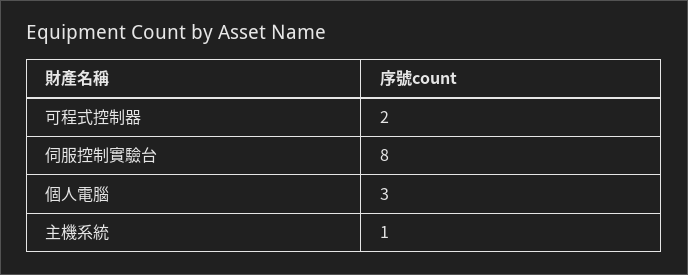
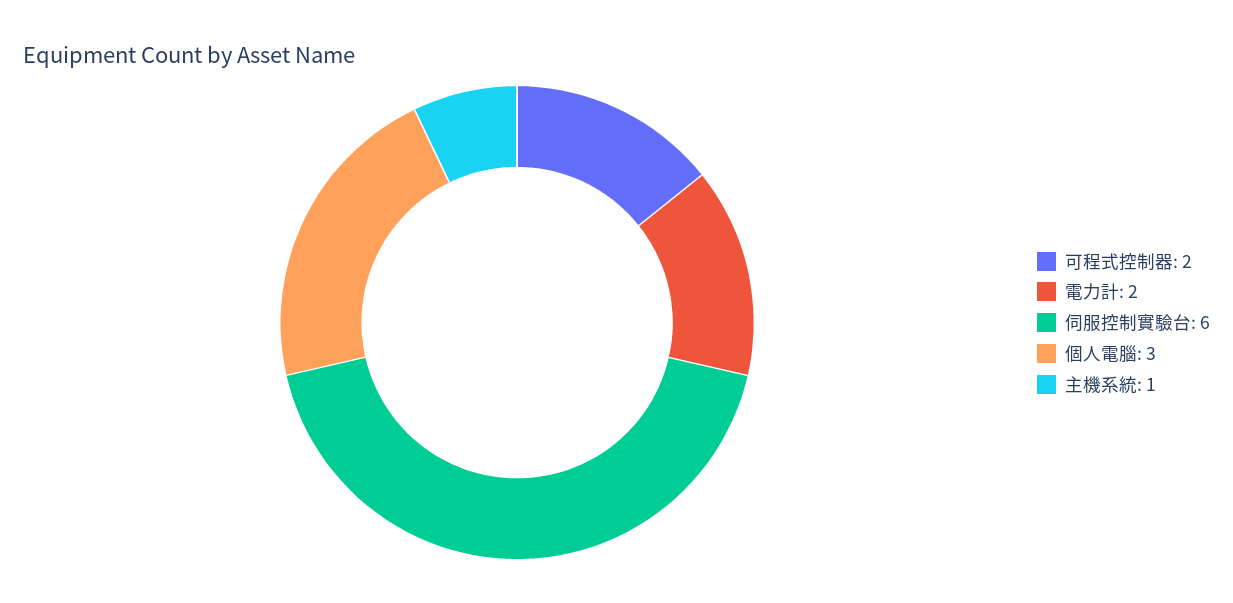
伺服控制實驗台: 8 -> 6
電力計: none -> 2

